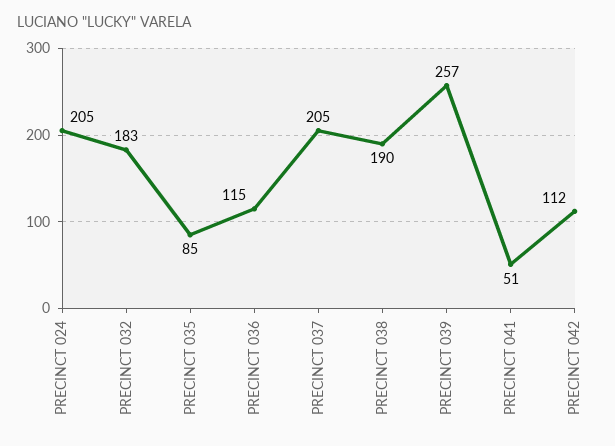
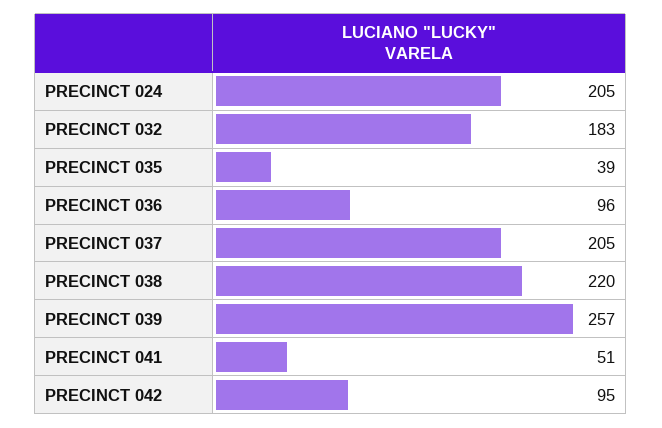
PRECINCT 035: 85 -> 39
PRECINCT 036: 115 -> 96
PRECINCT 038: 190 -> 220
PRECINCT 042: 112 -> 95

